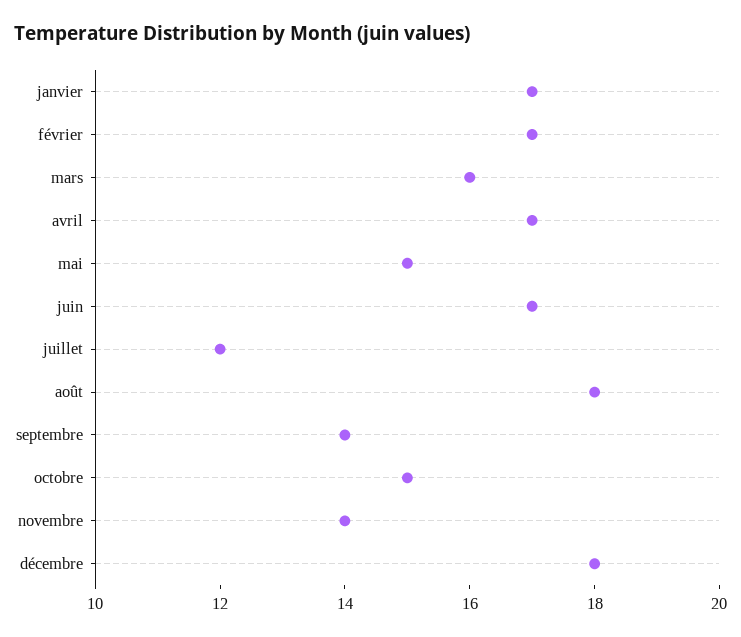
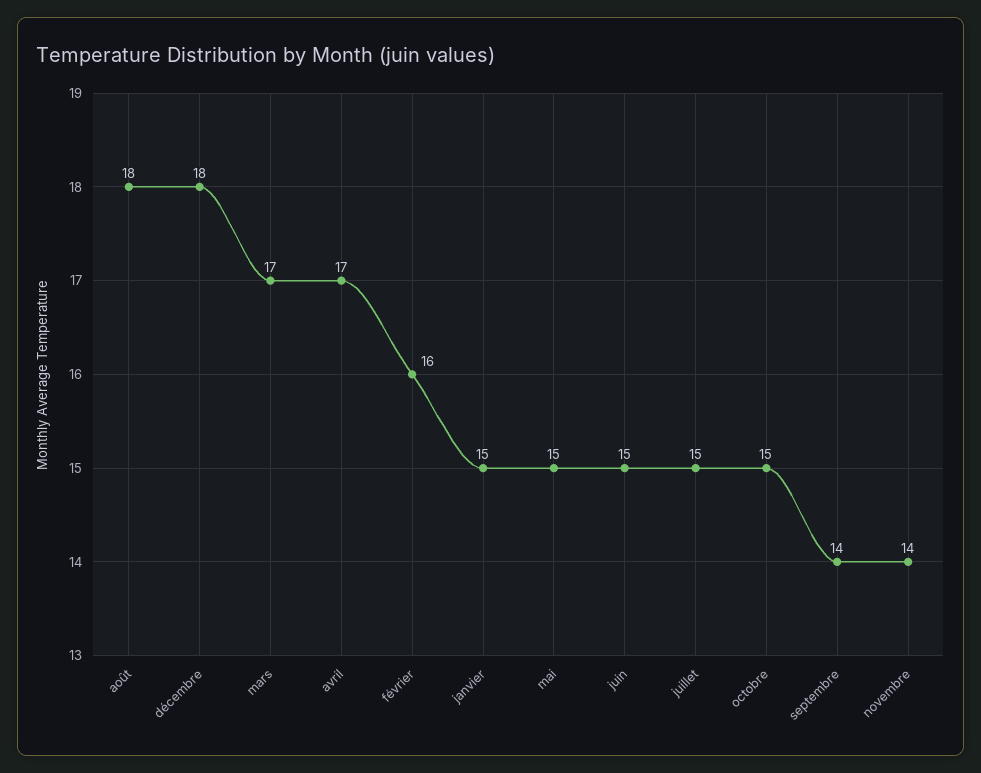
janvier: 17 -> 15
février: 17 -> 16
mars: 16 -> 17
juin: 17 -> 15
juillet: 12 -> 15

